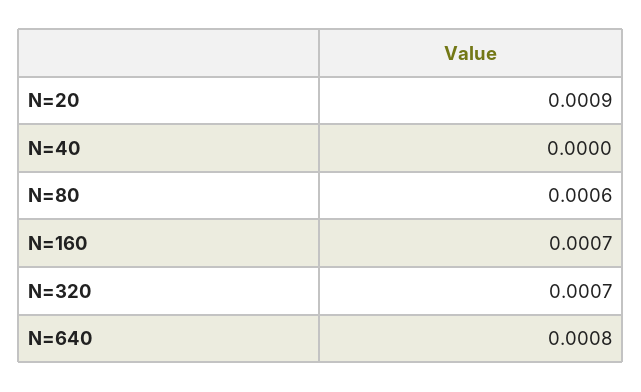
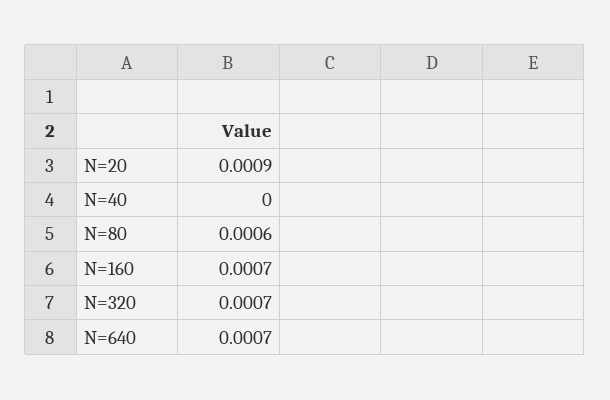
N=640: 0.0008 -> 0.0007

